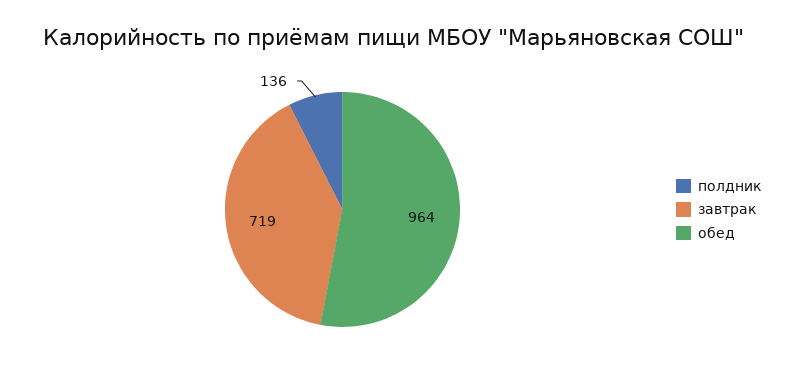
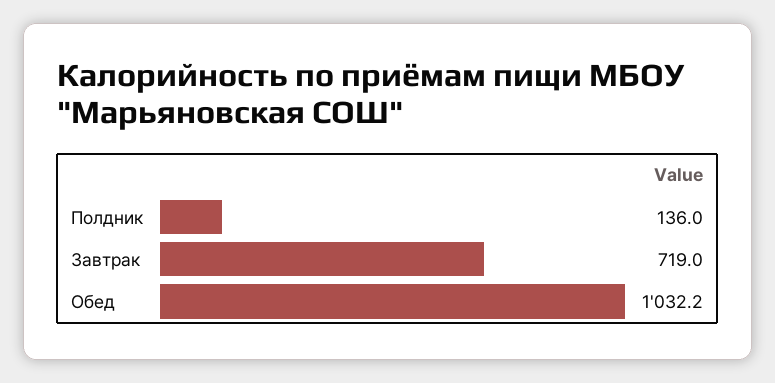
обед: 964 -> 1032.2

